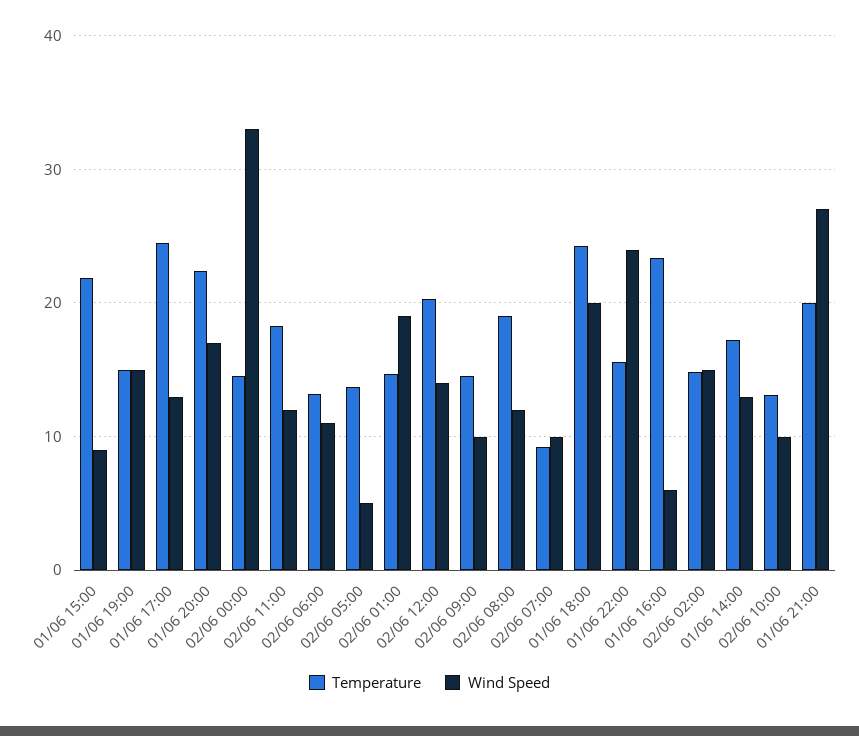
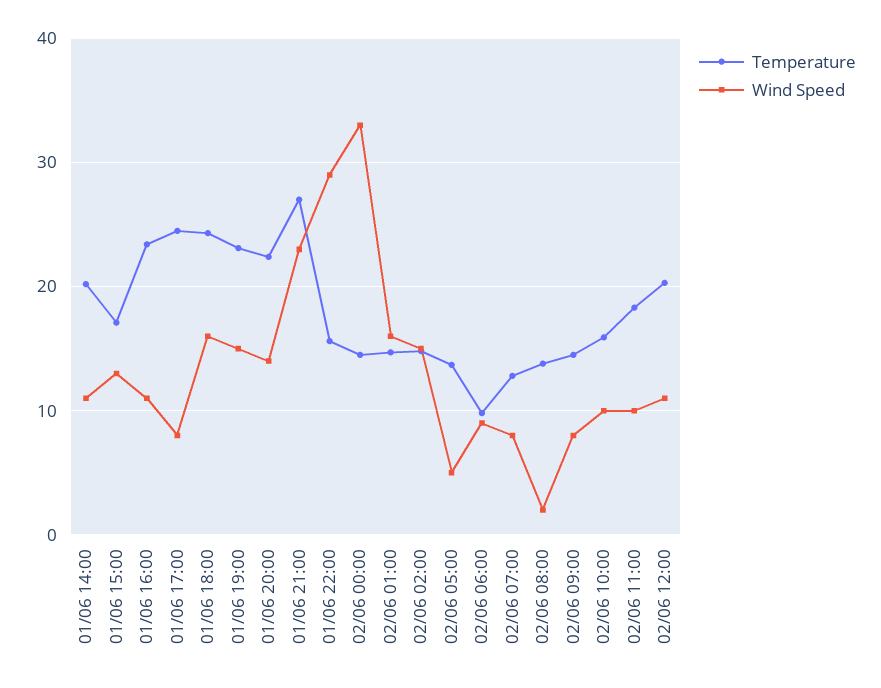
Temperature, 01/06 15:00: 22 -> 17
Wind Speed, 01/06 15:00: 9 -> 13
Temperature, 01/06 19:00: 15 -> 23
Wind Speed, 01/06 17:00: 13 -> 8
Wind Speed, 01/06 20:00: 17 -> 14
Wind Speed, 02/06 11:00: 12 -> 10
Temperature, 02/06 06:00: 13 -> 10
Wind Speed, 02/06 06:00: 11 -> 9
Wind Speed, 02/06 01:00: 19 -> 16
Wind Speed, 02/06 12:00: 14 -> 11
Wind Speed, 02/06 09:00: 10 -> 8
Temperature, 02/06 08:00: 19 -> 14
Wind Speed, 02/06 08:00: 12 -> 2
Temperature, 02/06 07:00: 9 -> 13
Wind Speed, 02/06 07:00: 10 -> 8
Wind Speed, 01/06 18:00: 20 -> 16
Wind Speed, 01/06 22:00: 24 -> 29
Wind Speed, 01/06 16:00: 6 -> 11
Temperature, 01/06 14:00: 17 -> 20
Wind Speed, 01/06 14:00: 13 -> 11
Temperature, 02/06 10:00: 13 -> 16
Temperature, 01/06 21:00: 20 -> 27
Wind Speed, 01/06 21:00: 27 -> 23

